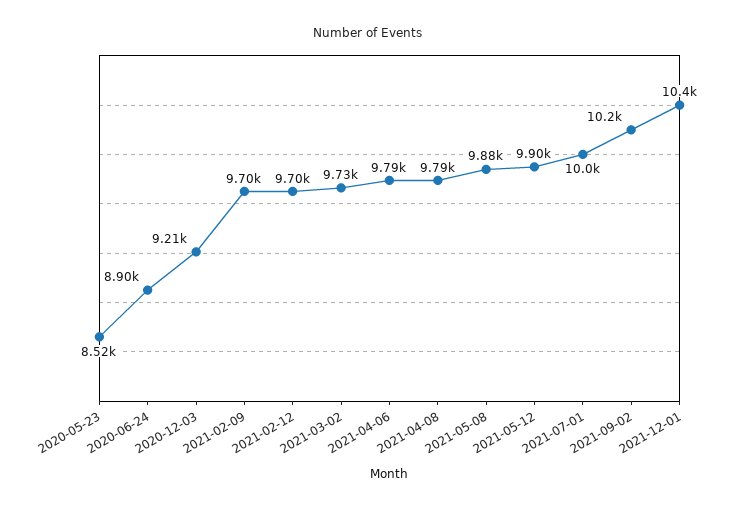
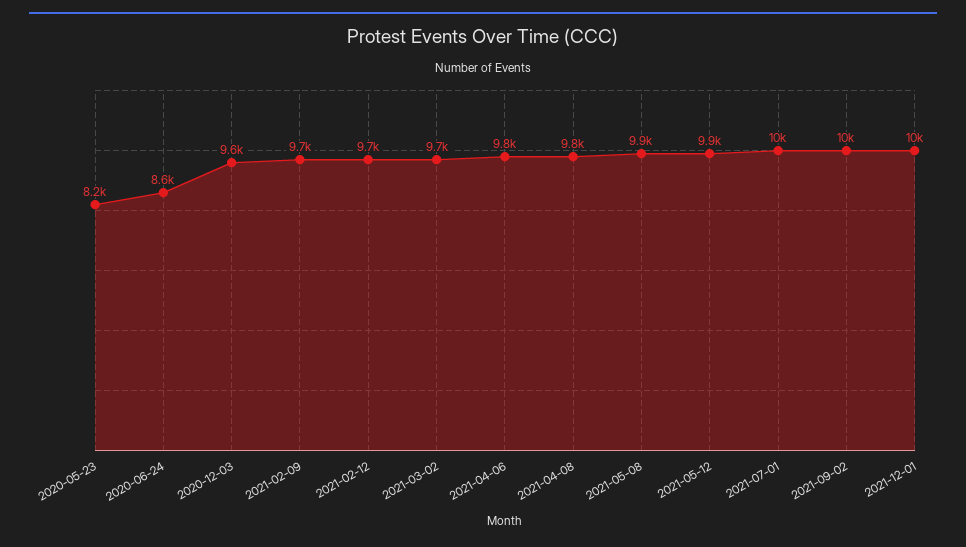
2020-05-23: 8520 -> 8200
2020-06-24: 8900 -> 8600
2020-12-03: 9210 -> 9600

